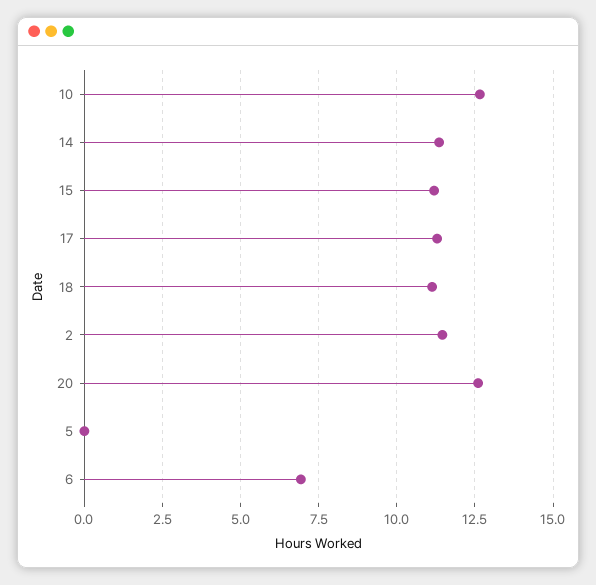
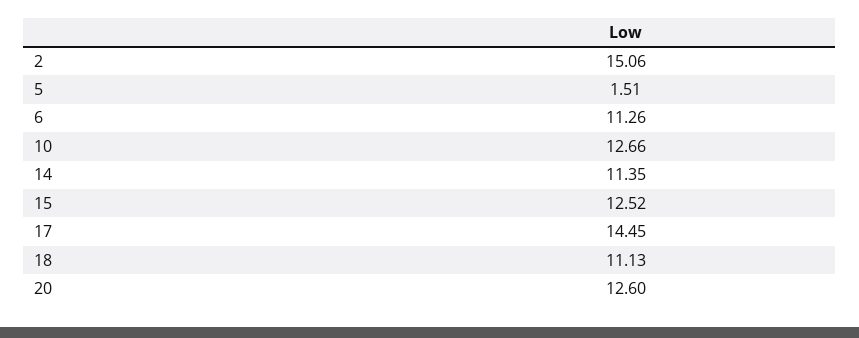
15: 11.25 -> 12.52
17: 11.25 -> 14.45
2: 11.5 -> 15.06
5: 0 -> 1.51
6: 7 -> 11.26

